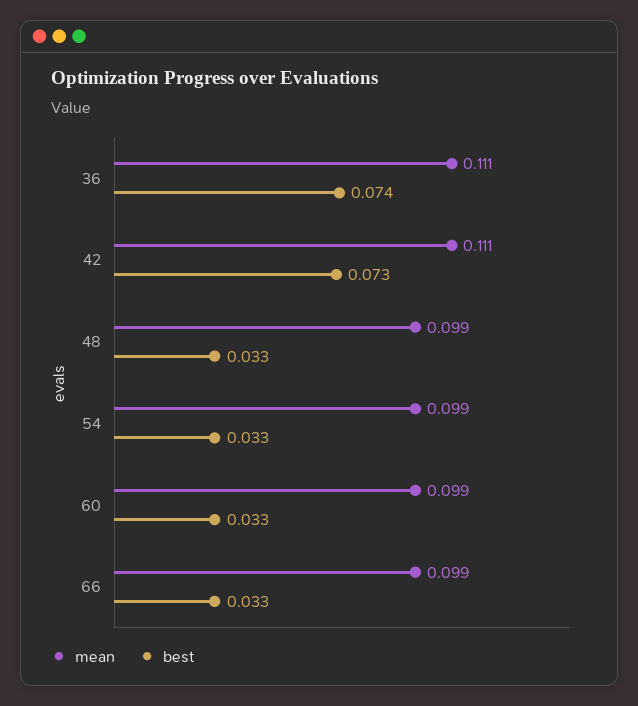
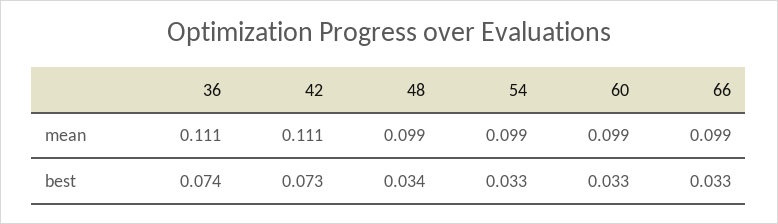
best, 48: 0.033 -> 0.034

